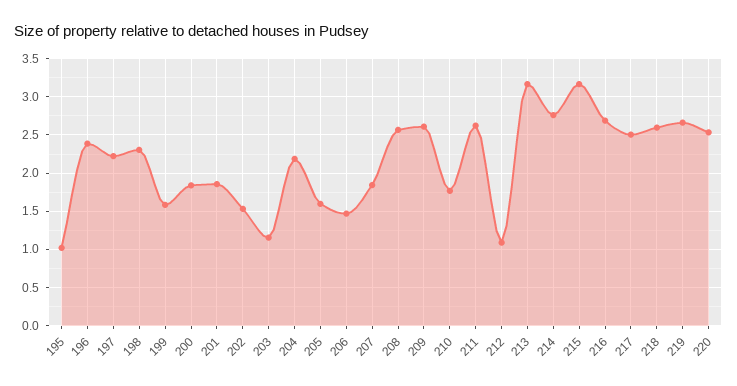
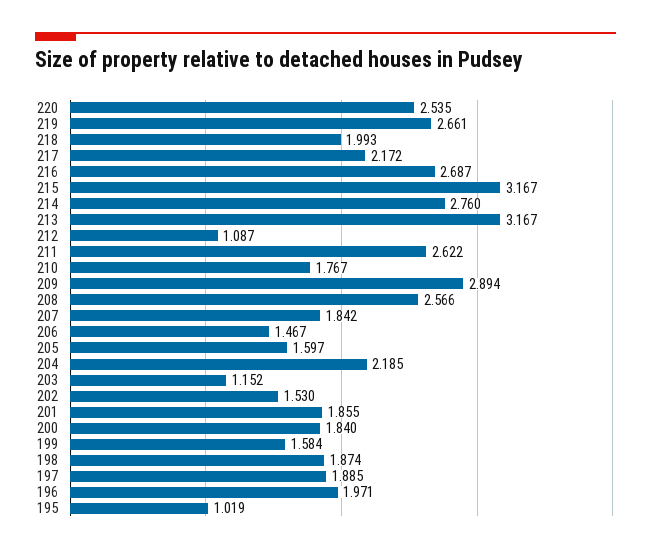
196: 2.4 -> 1.971
197: 2.2 -> 1.885
198: 2.3 -> 1.874
209: 2.6 -> 2.894
217: 2.5 -> 2.172
218: 2.6 -> 1.993

